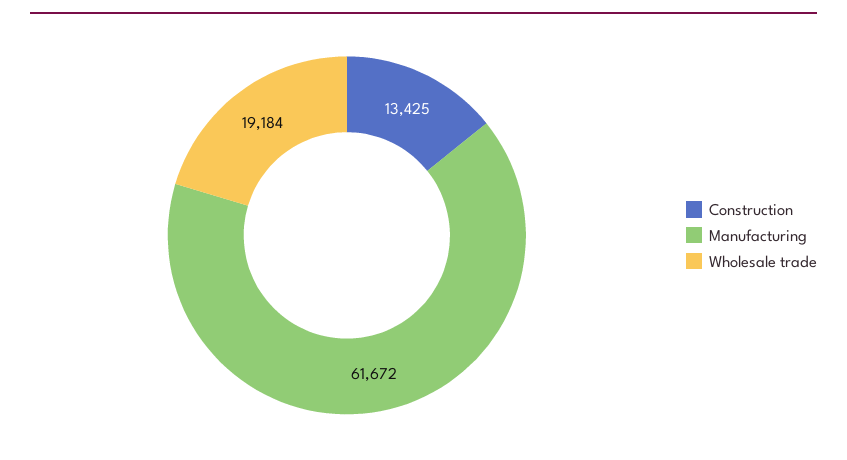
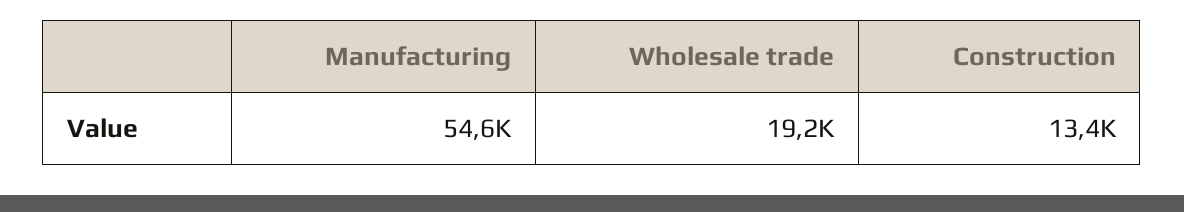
Manufacturing: 61672 -> 54600

